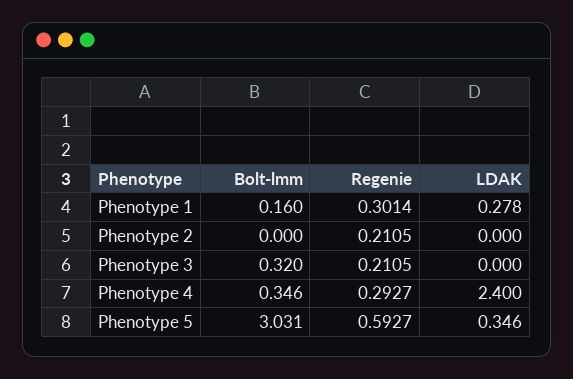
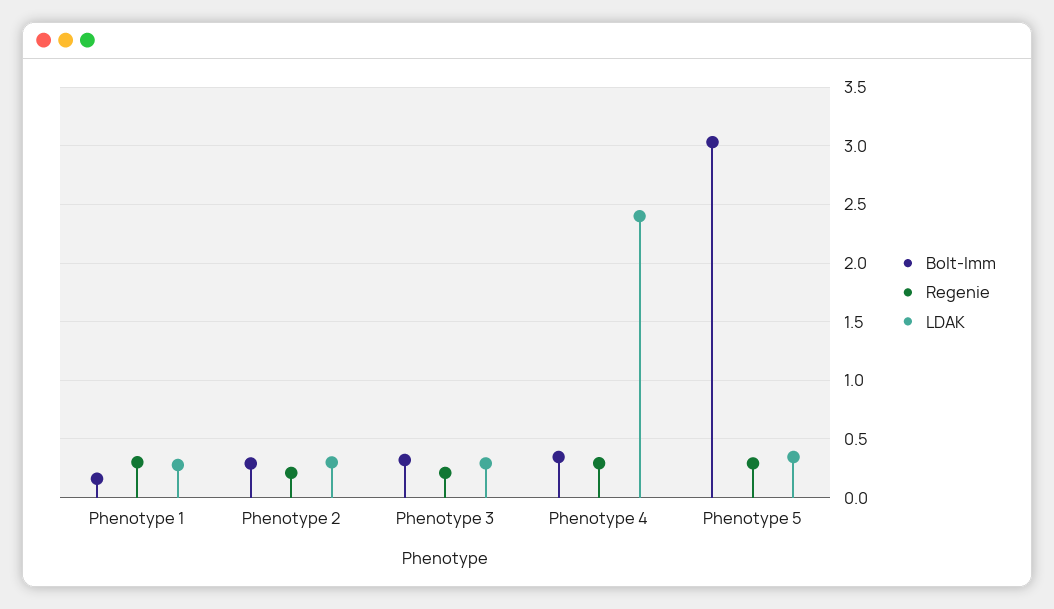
Bolt-lmm, Phenotype 2: 0 -> 0.3
LDAK, Phenotype 2: 0 -> 0.3
LDAK, Phenotype 3: 0 -> 0.3
Regenie, Phenotype 5: 0.5927 -> 0.3

